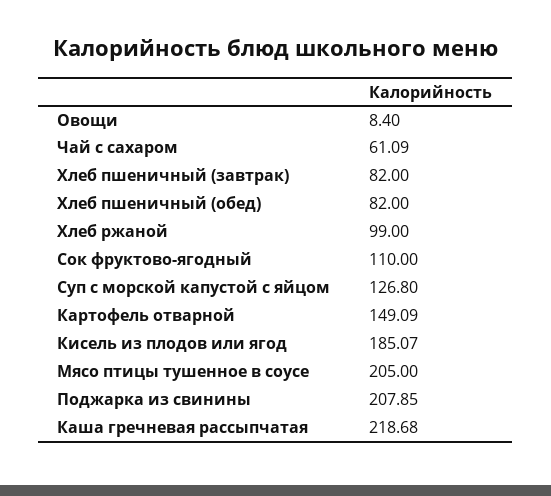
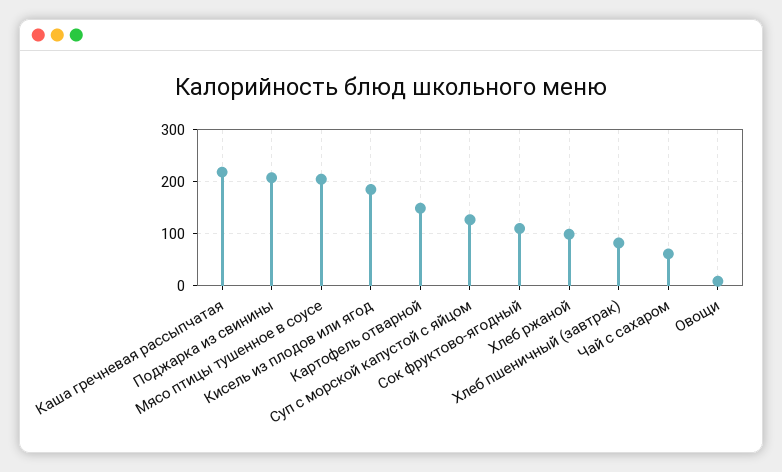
Хлеб пшеничный (обед): 82 -> none

